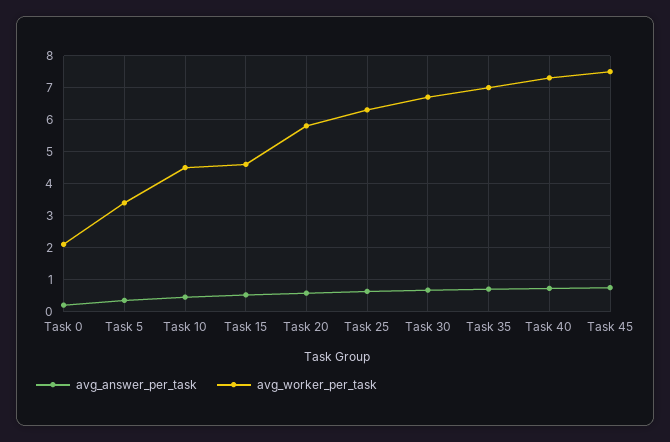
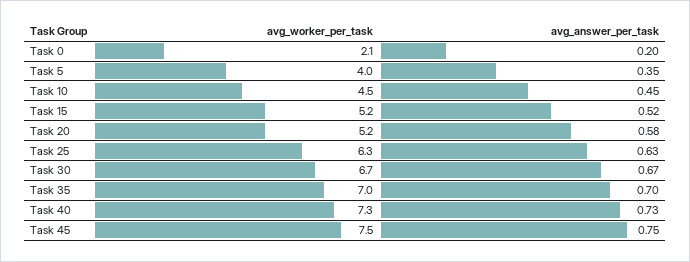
avg_worker_per_task, Task 5: 3.4 -> 4
avg_worker_per_task, Task 15: 4.6 -> 5.2
avg_worker_per_task, Task 20: 5.8 -> 5.2

